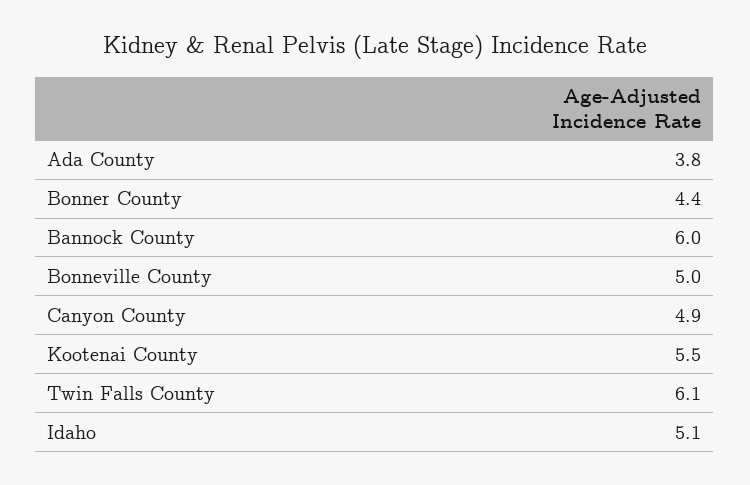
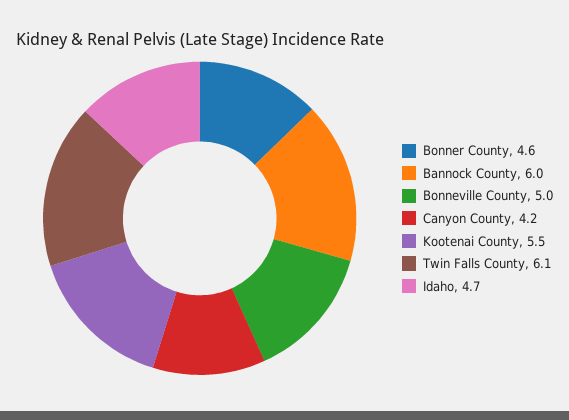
Ada County: 3.8 -> none
Bonner County: 4.4 -> 4.6
Canyon County: 4.9 -> 4.2
Idaho: 5.1 -> 4.7

